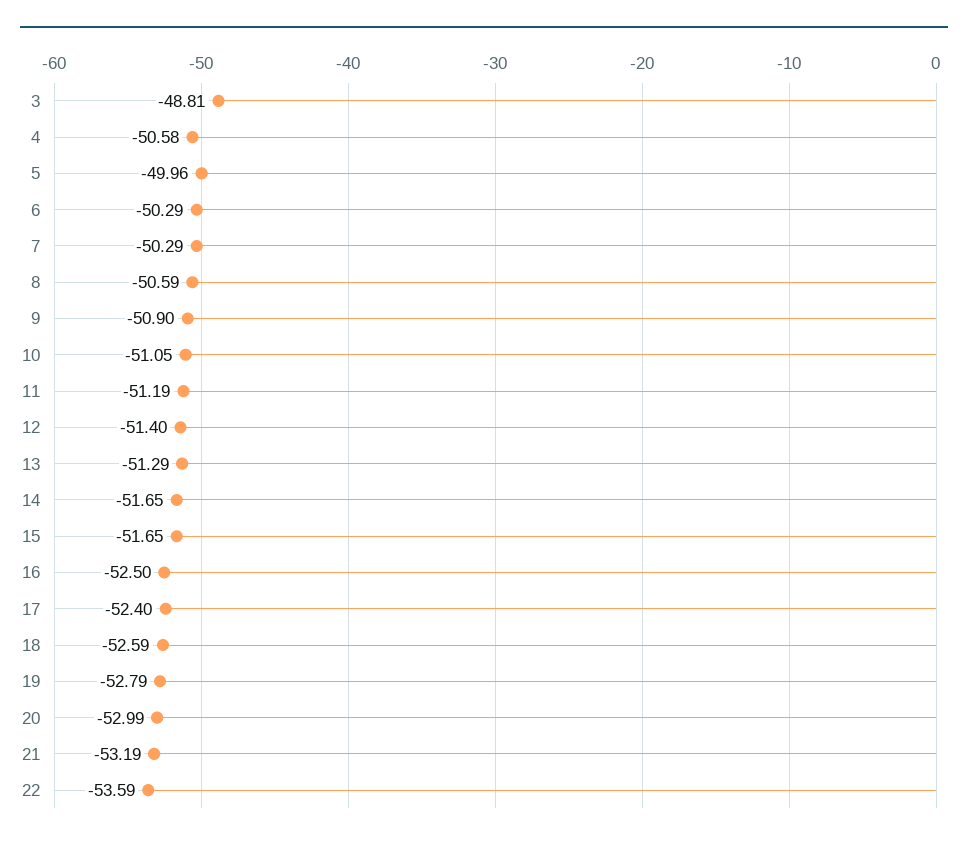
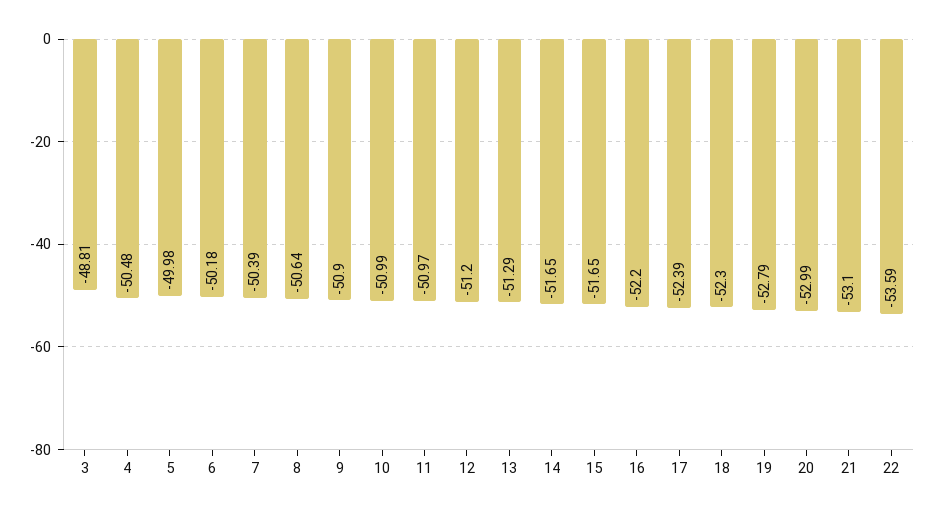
4: -50.58 -> -50.48
5: -49.96 -> -49.98
6: -50.29 -> -50.18
7: -50.29 -> -50.39
8: -50.59 -> -50.64
10: -51.05 -> -50.99
11: -51.19 -> -50.97
12: -51.4 -> -51.2
16: -52.5 -> -52.2
17: -52.4 -> -52.39
18: -52.59 -> -52.3
21: -53.19 -> -53.1

